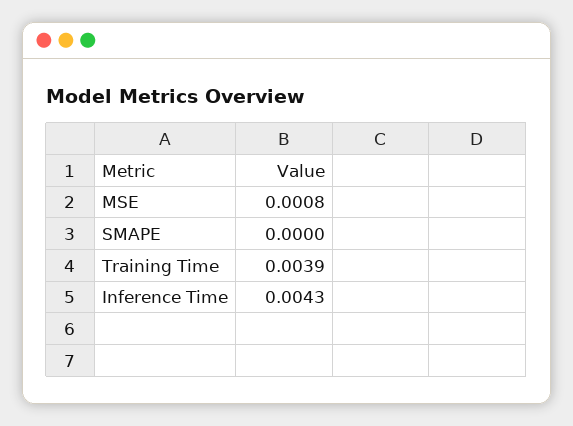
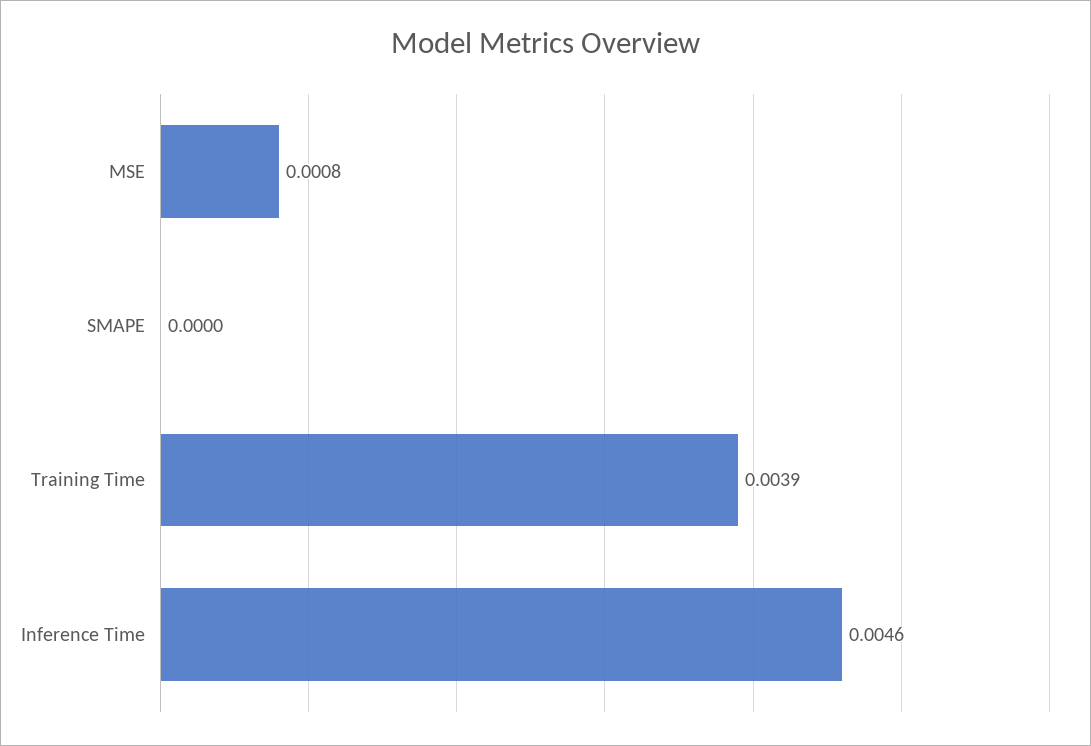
Inference Time: 0.0043 -> 0.0046

